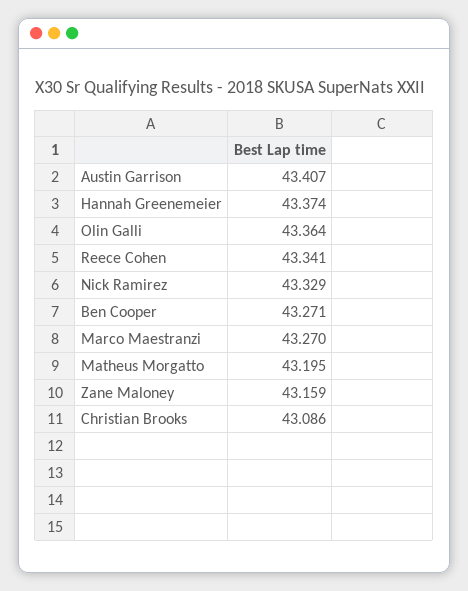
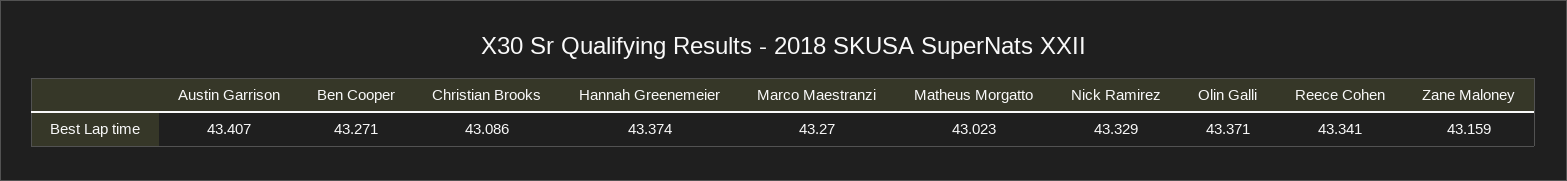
Olin Galli: 43.364 -> 43.371
Matheus Morgatto: 43.195 -> 43.023

